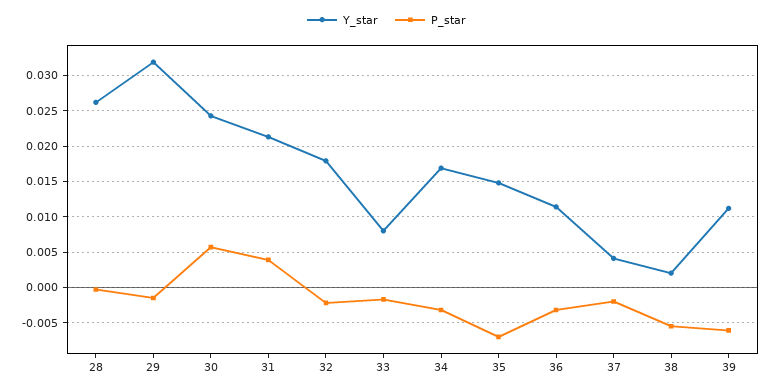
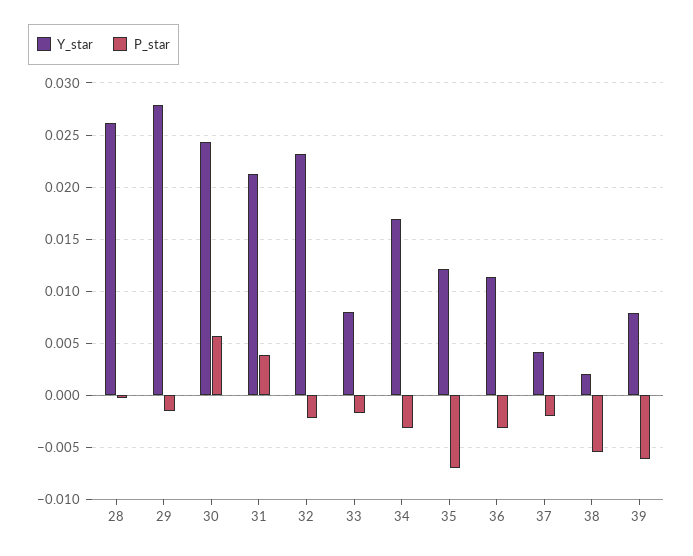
Y_star, 29: 0.032 -> 0.028
Y_star, 32: 0.018 -> 0.023
Y_star, 35: 0.015 -> 0.012
Y_star, 39: 0.011 -> 0.008

